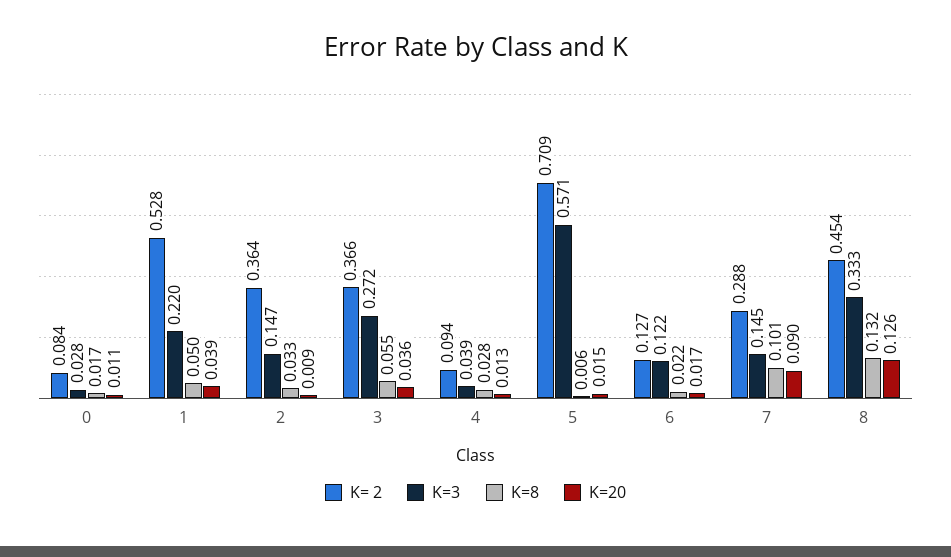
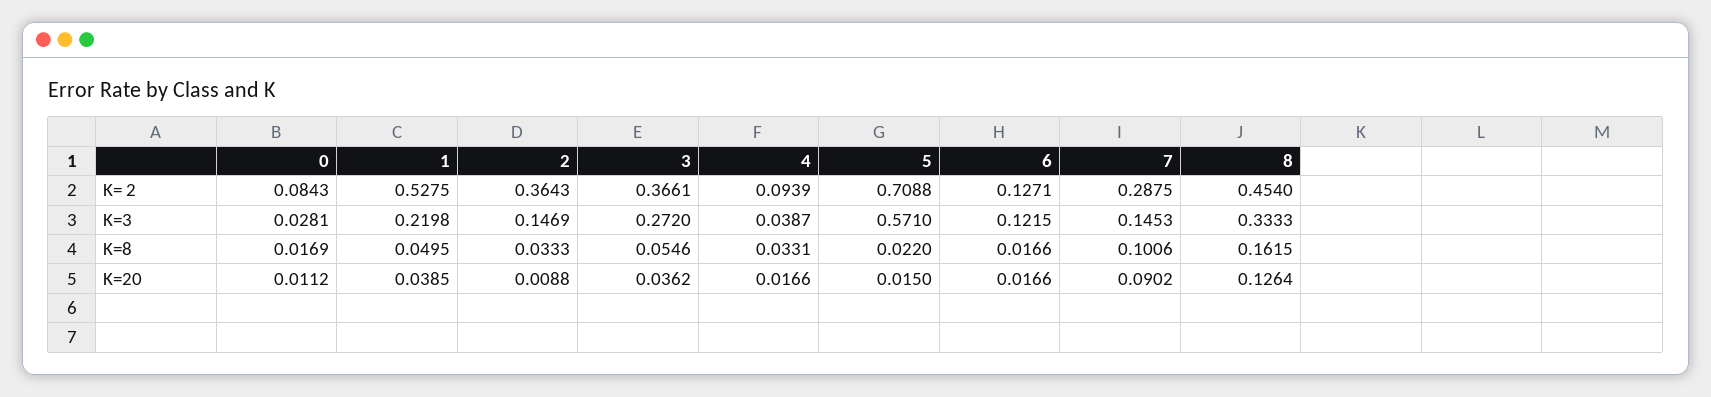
K=8, 4: 0.028 -> 0.0331
K=20, 4: 0.013 -> 0.0166
K=8, 5: 0.006 -> 0.022
K=8, 6: 0.022 -> 0.0166
K=8, 8: 0.132 -> 0.1615

